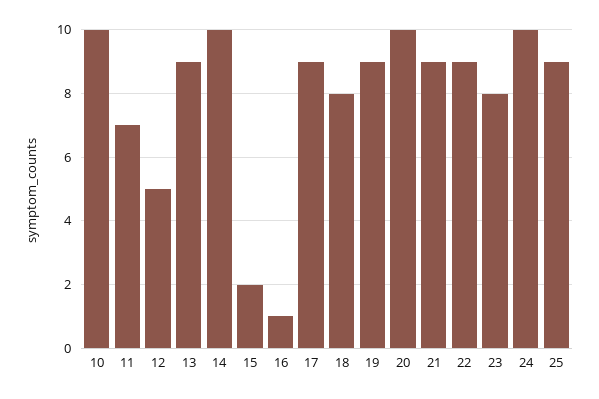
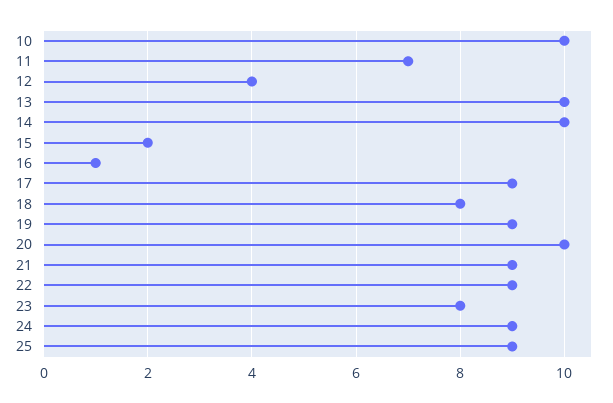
12: 5 -> 4
13: 9 -> 10
24: 10 -> 9

